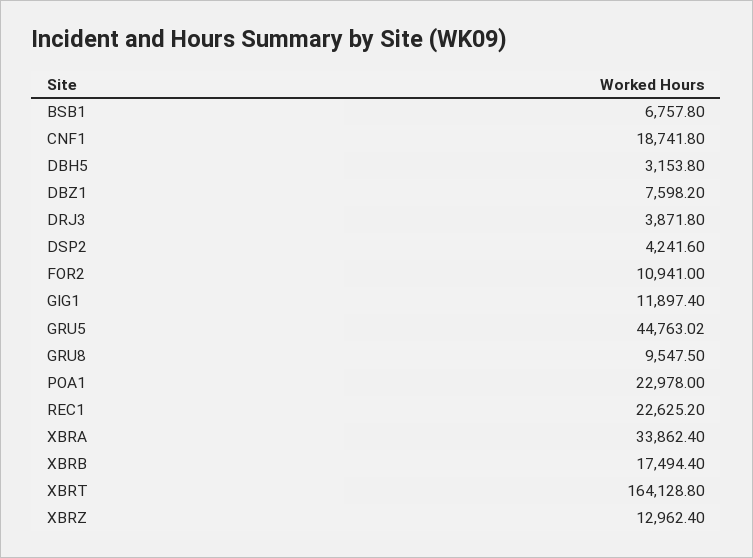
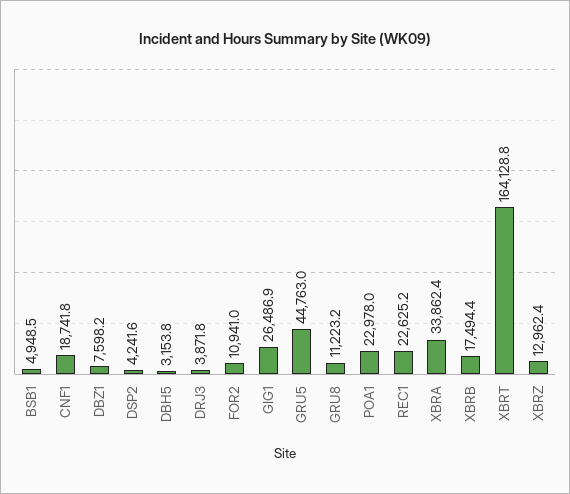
BSB1: 6757.8 -> 4948.5
GIG1: 11897.4 -> 26486.9
GRU8: 9547.5 -> 11223.2

